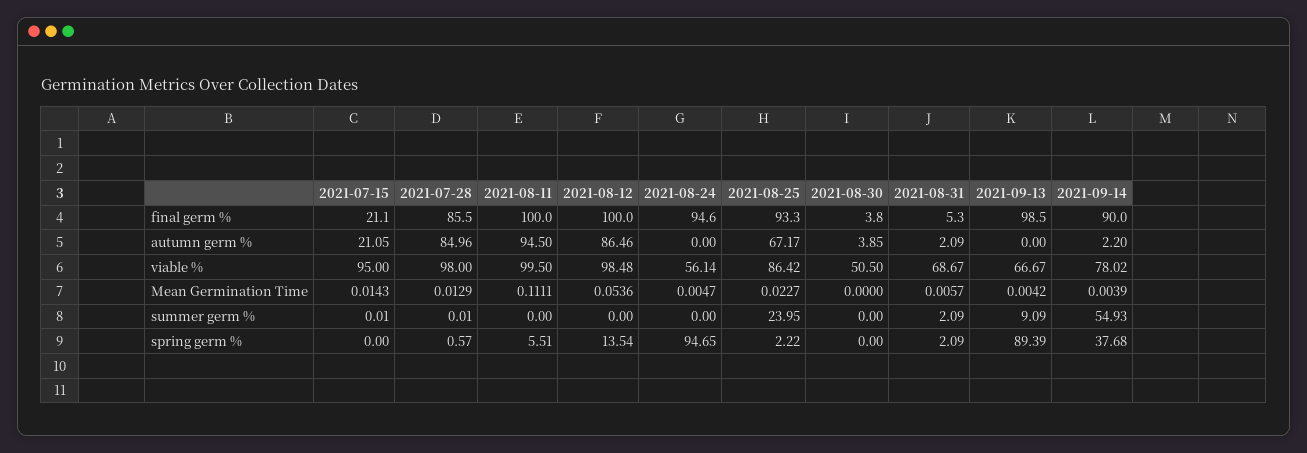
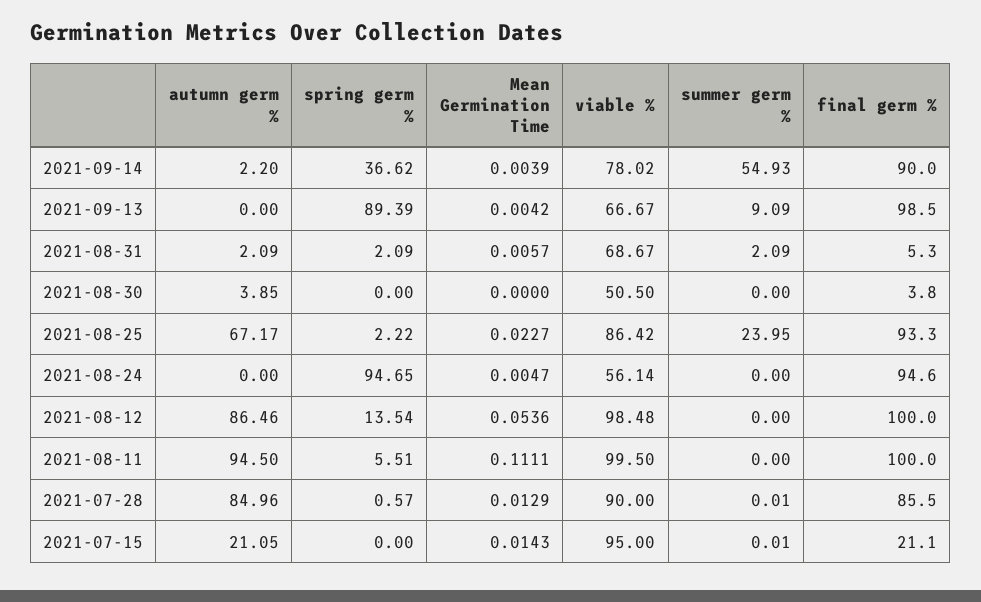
2021-07-28, viable %: 98 -> 90
2021-09-14, spring germ %: 37.68 -> 36.62

